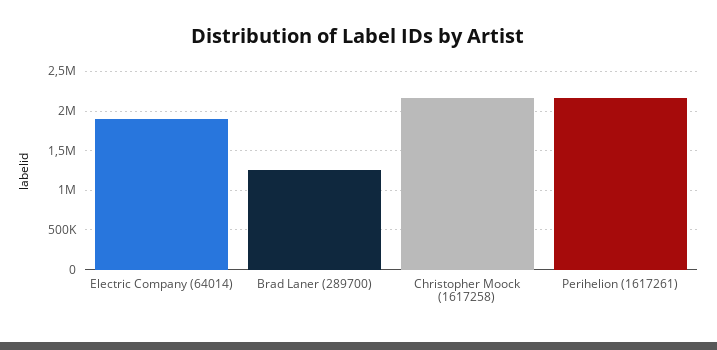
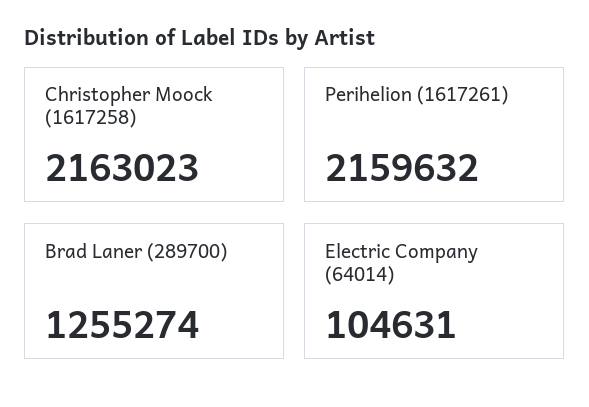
Electric Company (64014): 1900000 -> 104631

